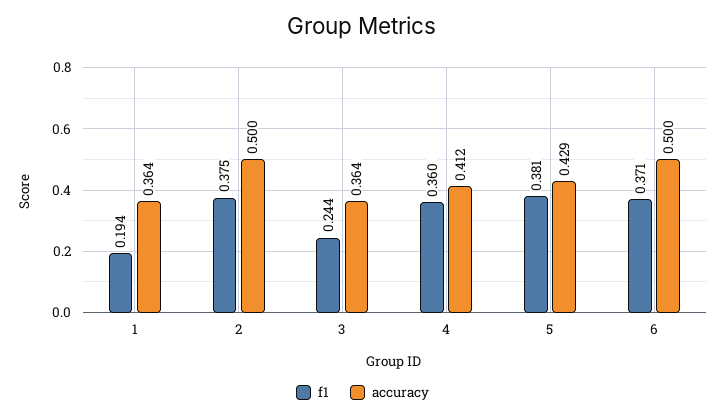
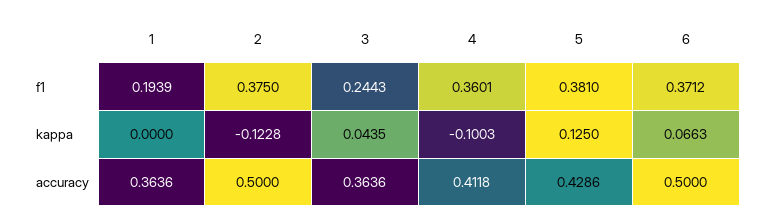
kappa, 1: none -> 0
kappa, 2: none -> -0.1228
kappa, 3: none -> 0.0435
kappa, 4: none -> -0.1003
kappa, 5: none -> 0.125
kappa, 6: none -> 0.0663

